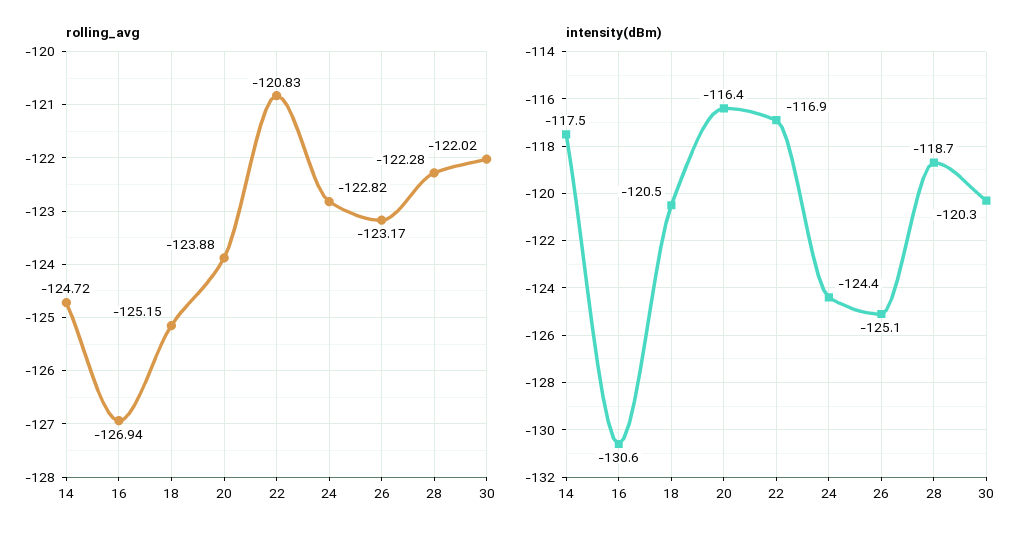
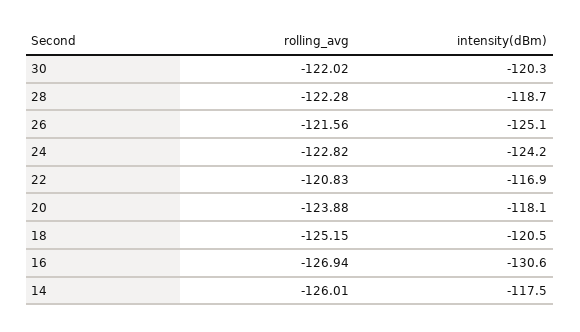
rolling_avg, 14: -124.72 -> -126.01
rolling_avg, 26: -123.17 -> -121.56
intensity(dBm), 20: -116.4 -> -118.1
intensity(dBm), 24: -124.4 -> -124.2

